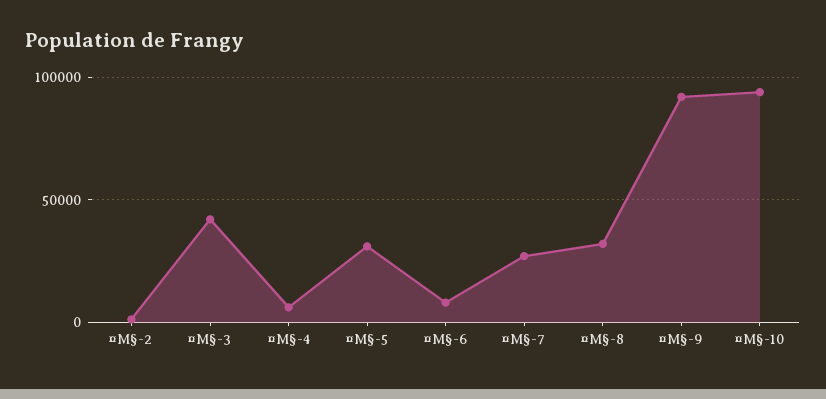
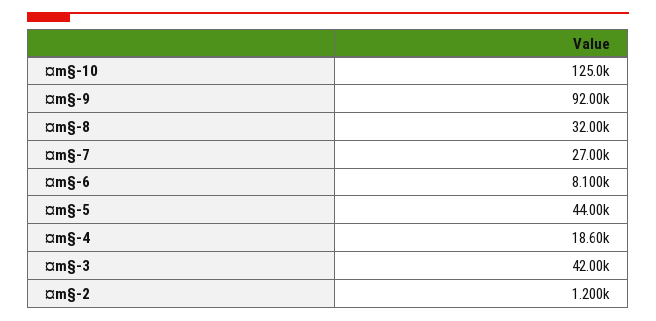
¤M§-4: 5000 -> 18600
¤M§-5: 30000 -> 44000
¤M§-10: 95000 -> 125000

